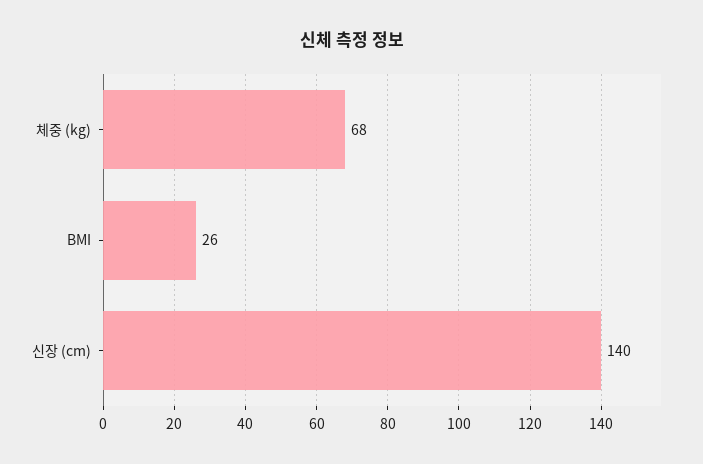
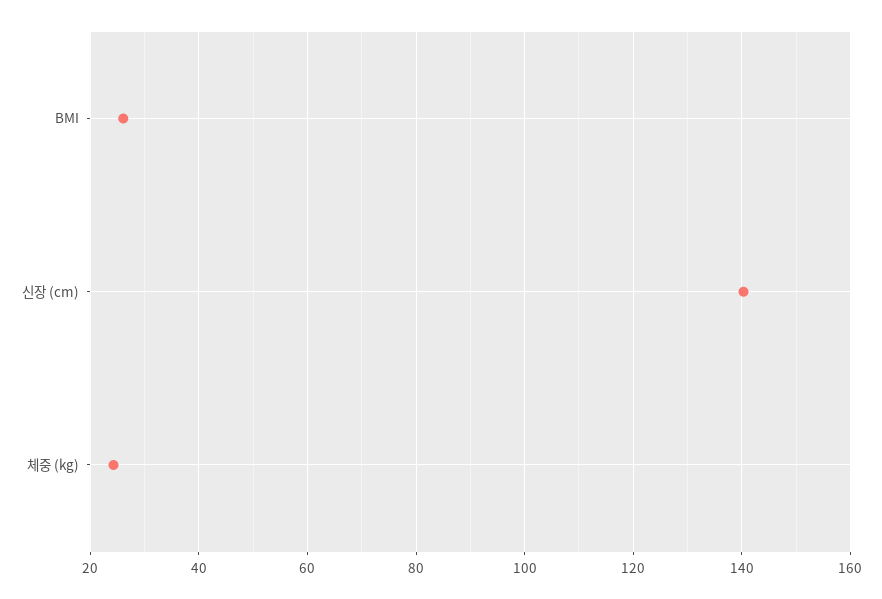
체중 (kg): 68 -> 24

